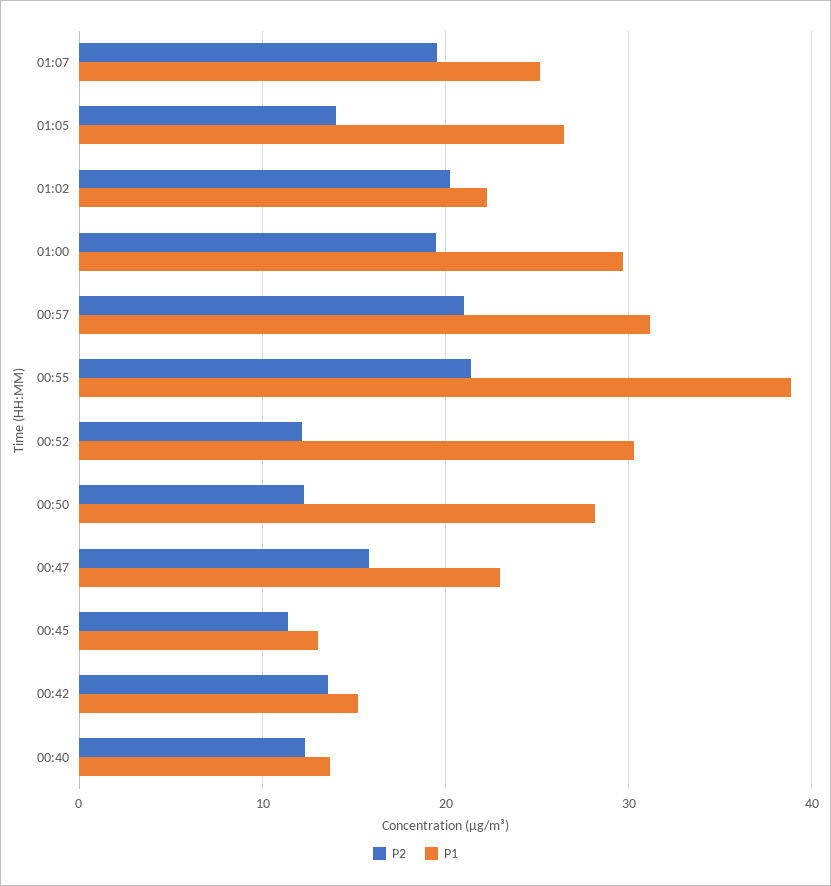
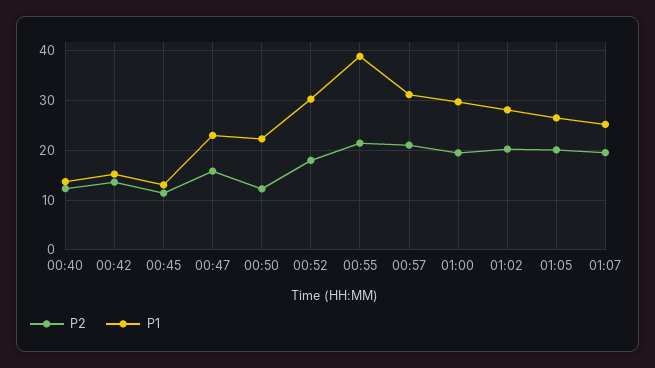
P2, 01:05: 14 -> 20
P1, 01:02: 22 -> 28
P2, 00:52: 12 -> 18
P1, 00:50: 28 -> 22

